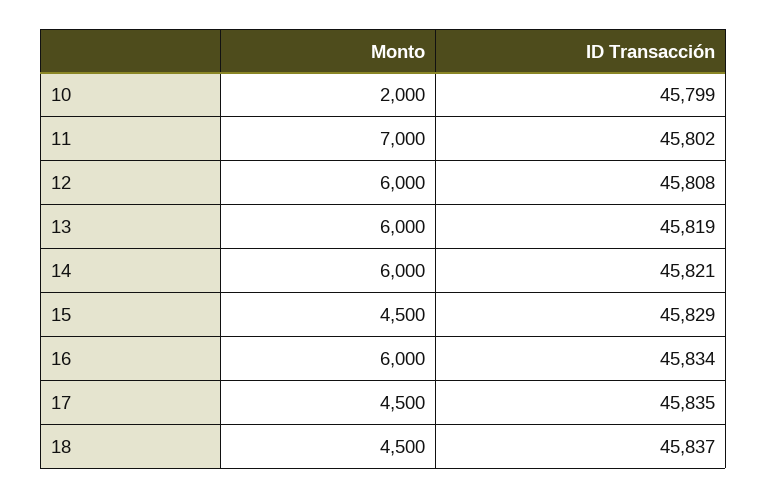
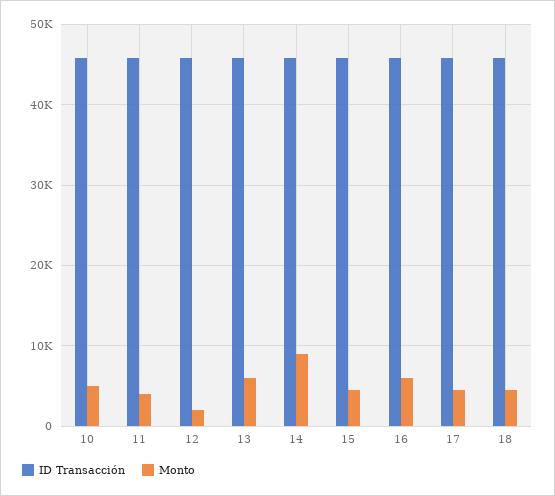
Monto, 10: 2000 -> 5000
Monto, 11: 7000 -> 4000
Monto, 12: 6000 -> 2000
Monto, 14: 6000 -> 9000

